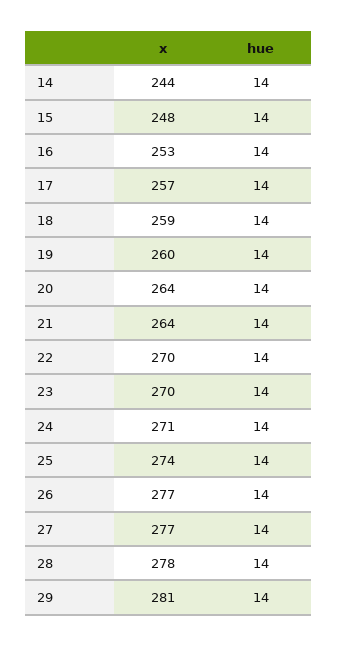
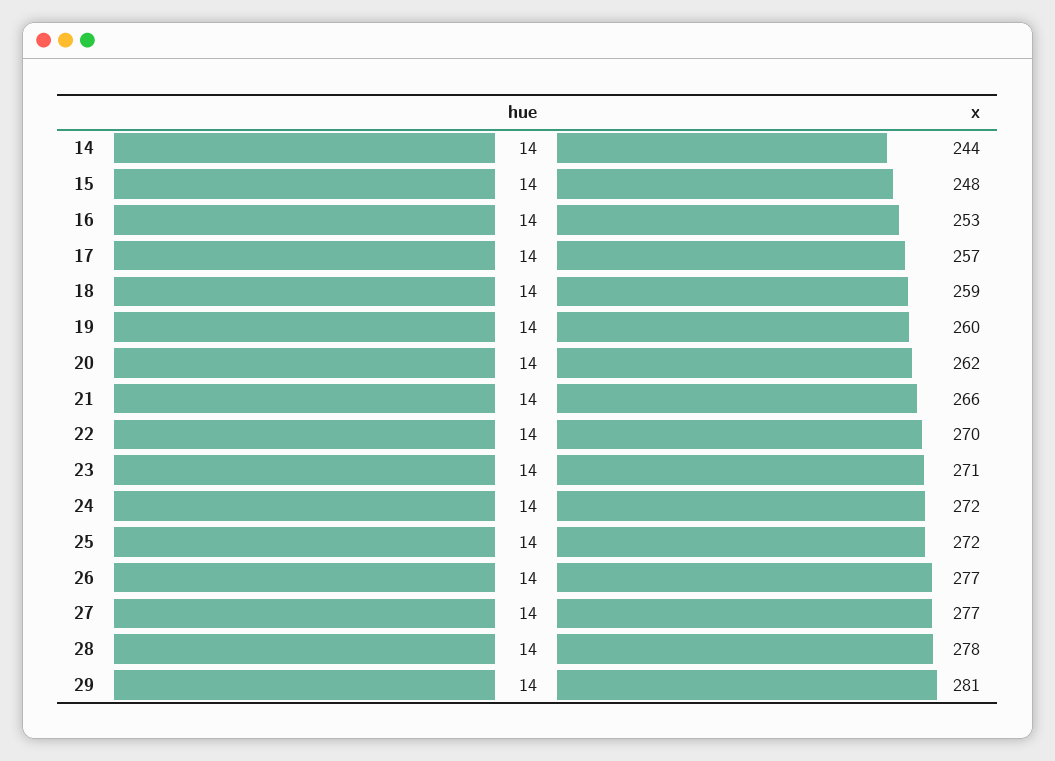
x, 20: 264 -> 262
x, 21: 264 -> 266
x, 23: 270 -> 271
x, 24: 271 -> 272
x, 25: 274 -> 272

